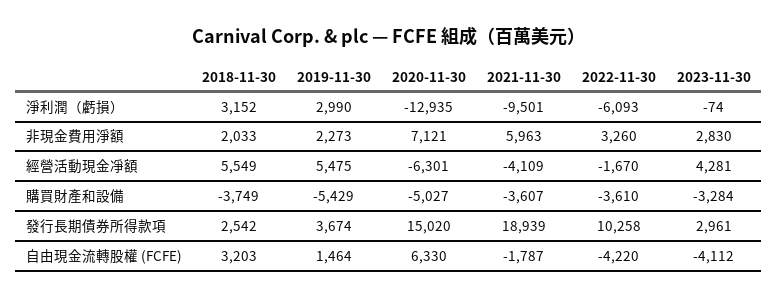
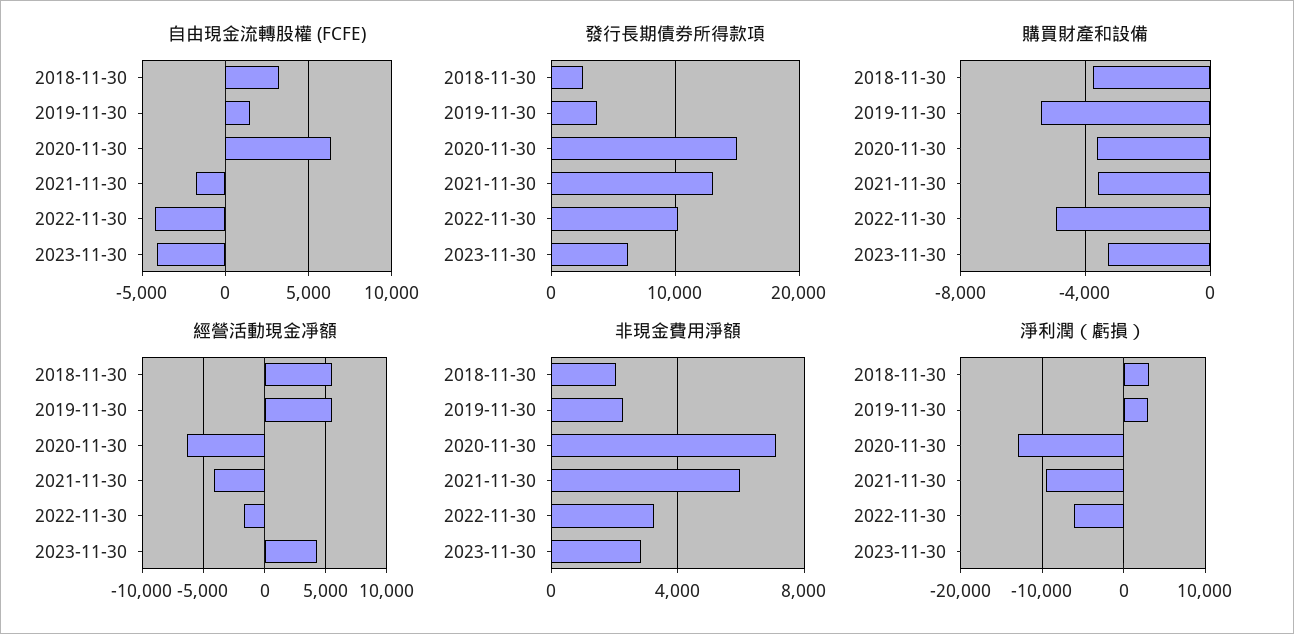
購買財產和設備, 2020-11-30: -5027 -> -3500
購買財產和設備, 2022-11-30: -3610 -> -5000
發行長期債券所得款項, 2021-11-30: 18939 -> 13000
發行長期債券所得款項, 2023-11-30: 2961 -> 6000

